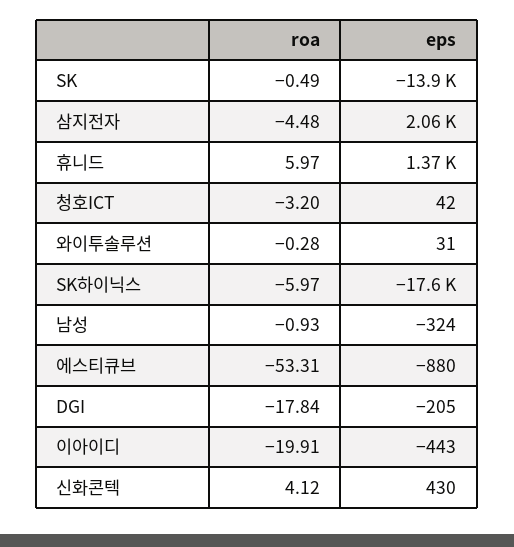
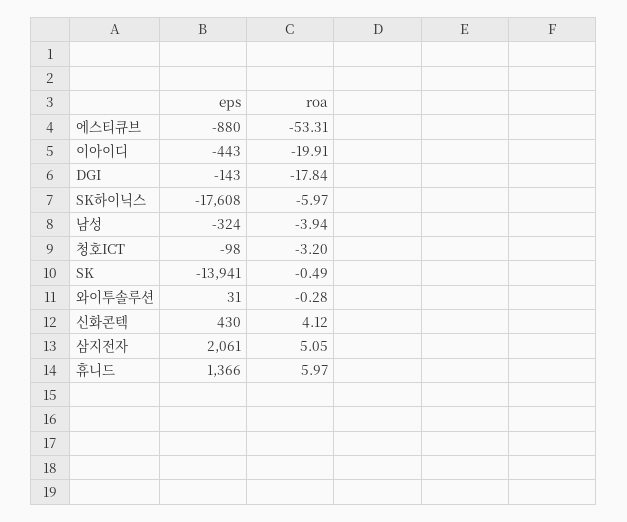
roa, 삼지전자: -4.48 -> 5.05
eps, 청호ICT: 42 -> -98
roa, 남성: -0.93 -> -3.94
eps, DGI: -205 -> -143

